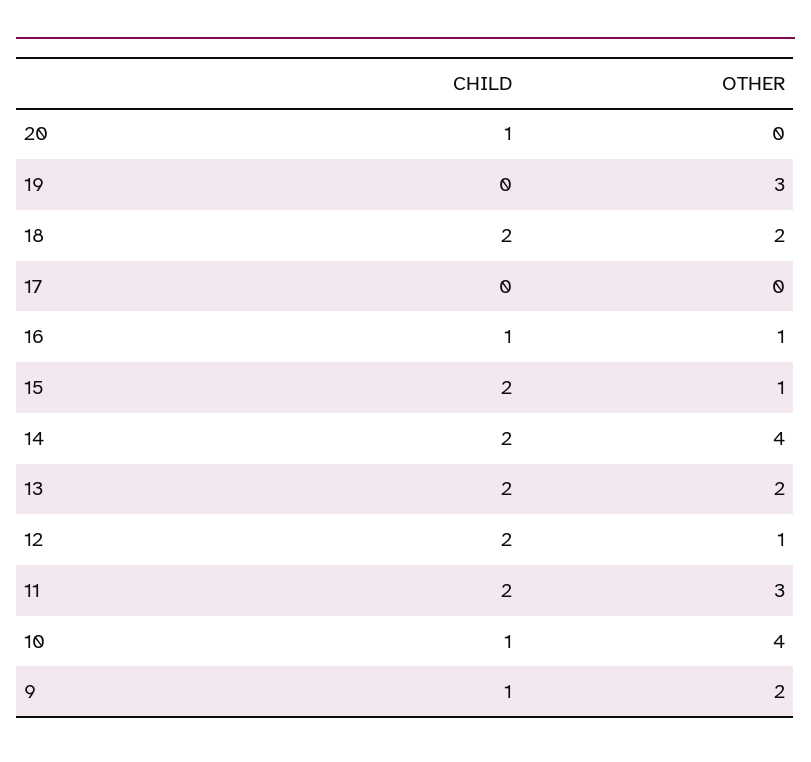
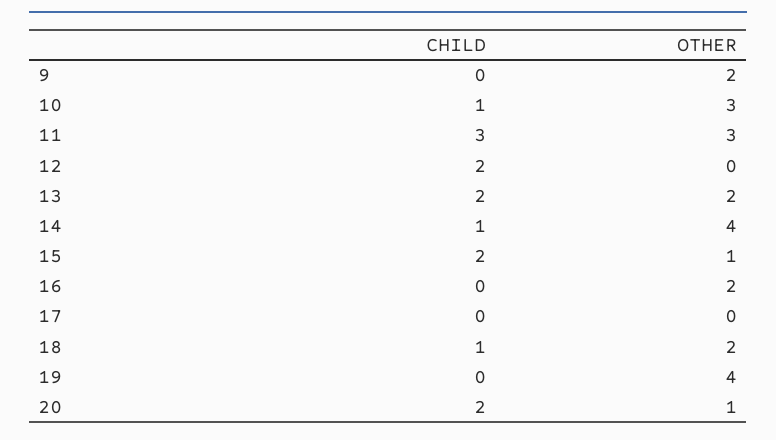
CHILD, 20: 1 -> 2
OTHER, 20: 0 -> 1
OTHER, 19: 3 -> 4
CHILD, 18: 2 -> 1
CHILD, 16: 1 -> 0
OTHER, 16: 1 -> 2
CHILD, 14: 2 -> 1
OTHER, 12: 1 -> 0
CHILD, 11: 2 -> 3
OTHER, 10: 4 -> 3
CHILD, 9: 1 -> 0

